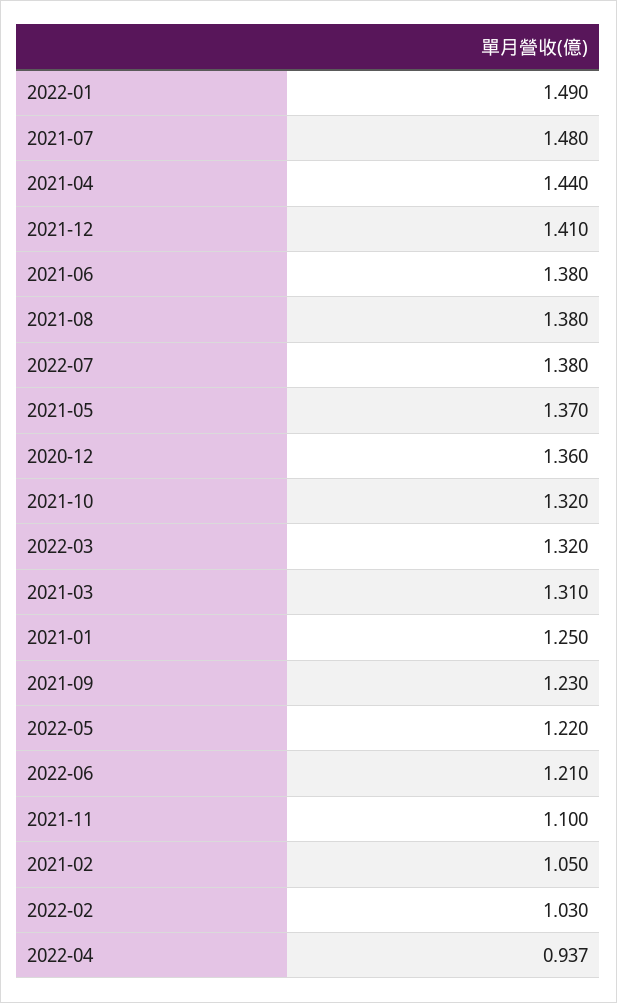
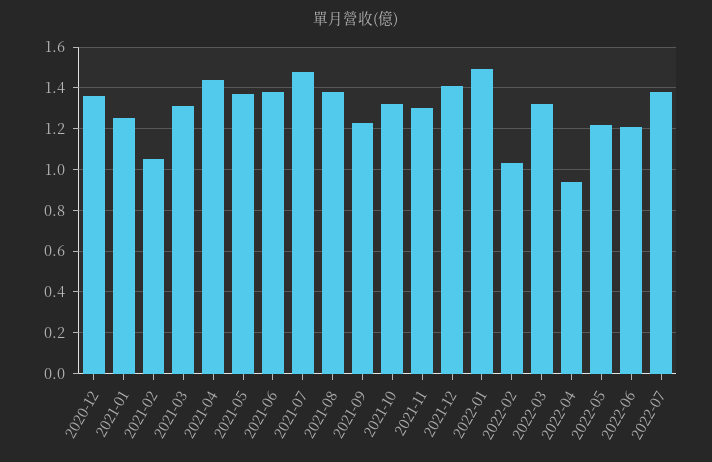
2021-11: 1.1 -> 1.3

